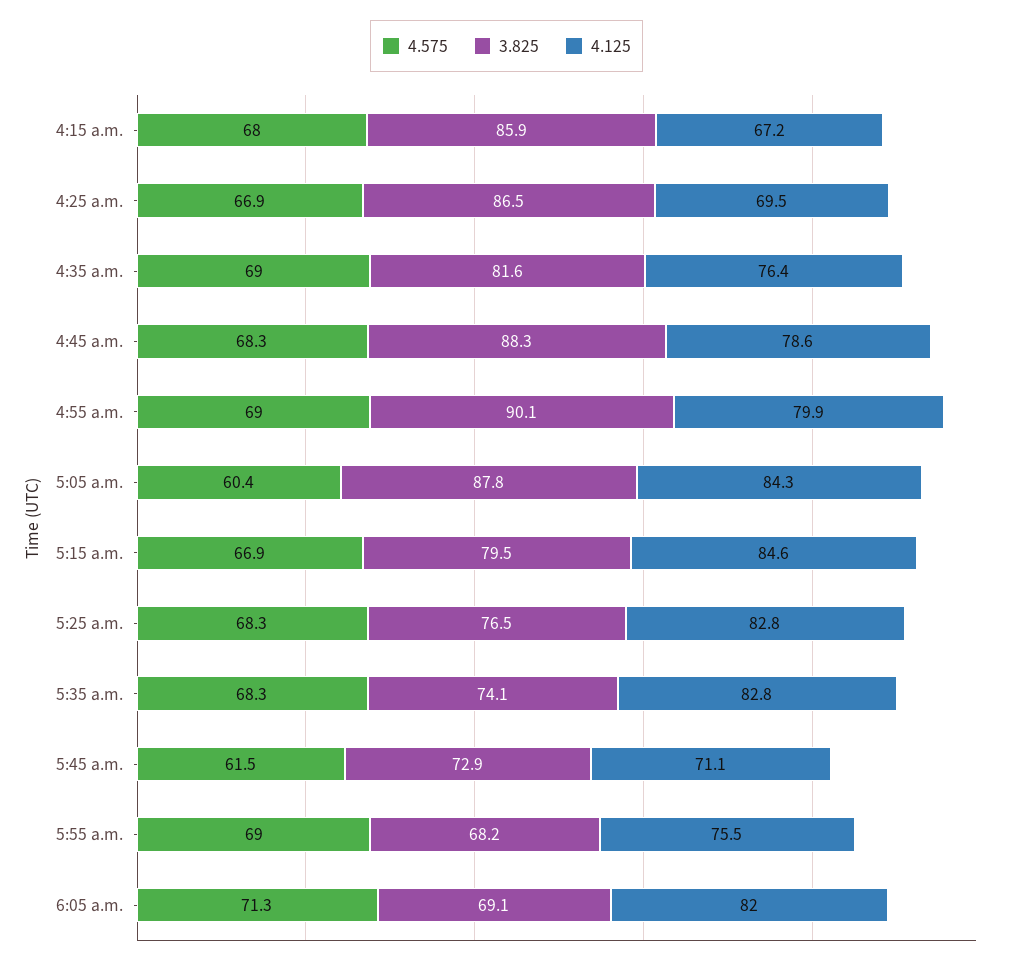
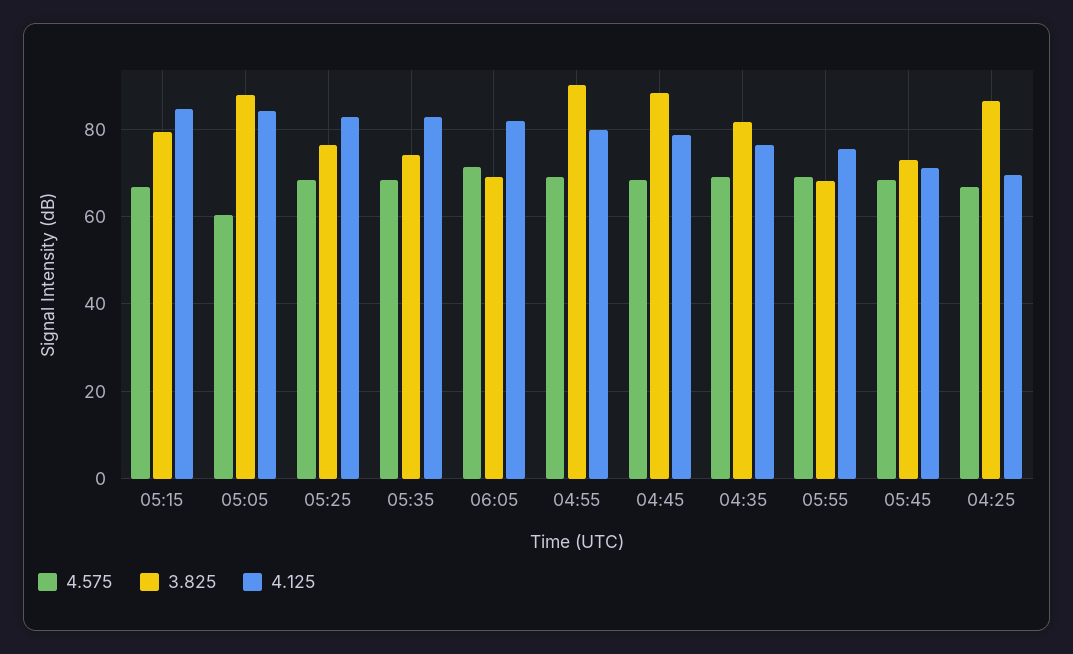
4.575, 4:15 a.m.: 68 -> none
3.825, 4:15 a.m.: 85.9 -> none
4.125, 4:15 a.m.: 67.2 -> none
4.575, 5:45 a.m.: 61.5 -> 68

